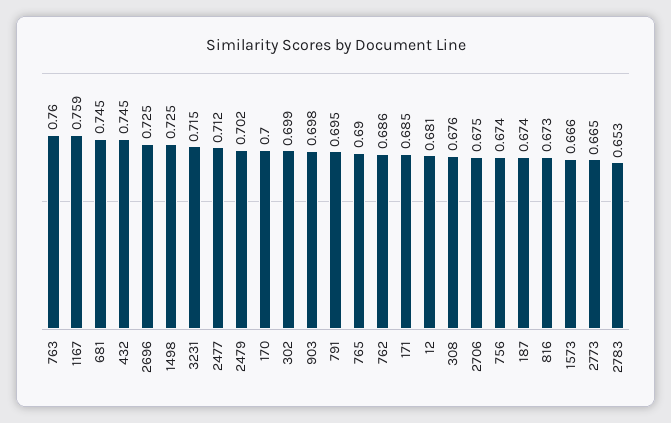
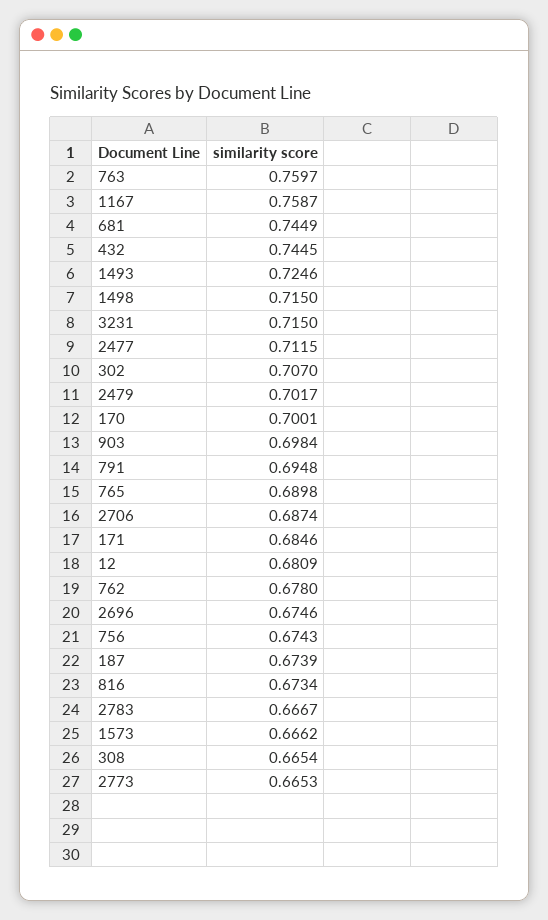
2696: 0.725 -> 0.6746
1498: 0.725 -> 0.715
302: 0.699 -> 0.707
762: 0.686 -> 0.678
308: 0.676 -> 0.6654
2706: 0.675 -> 0.6874
2783: 0.653 -> 0.6667
1493: none -> 0.7246

